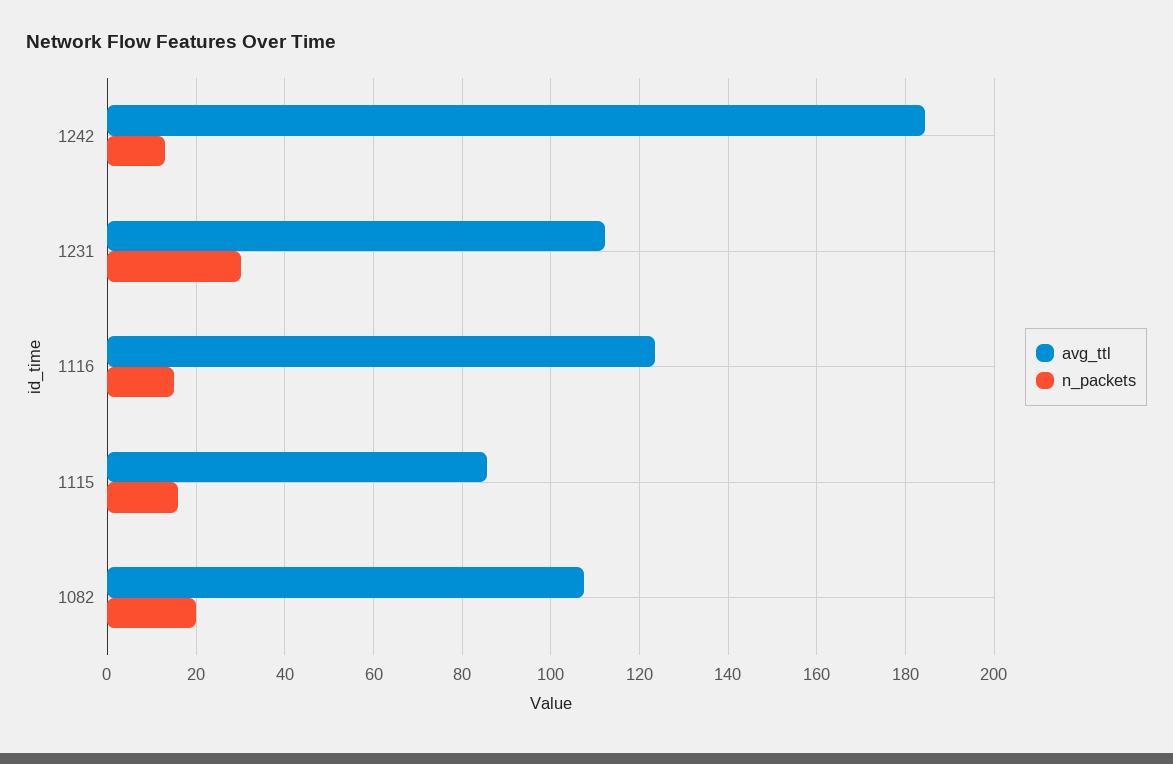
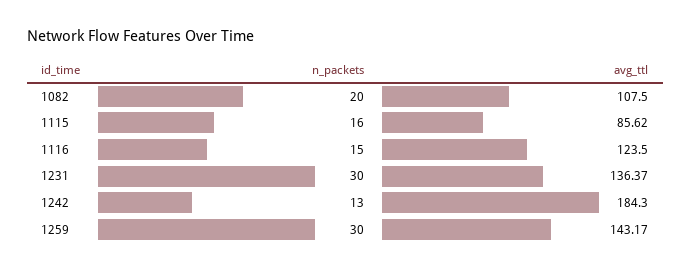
avg_ttl, 1231: 112 -> 136.37
n_packets, 1259: none -> 30
avg_ttl, 1259: none -> 143.17

